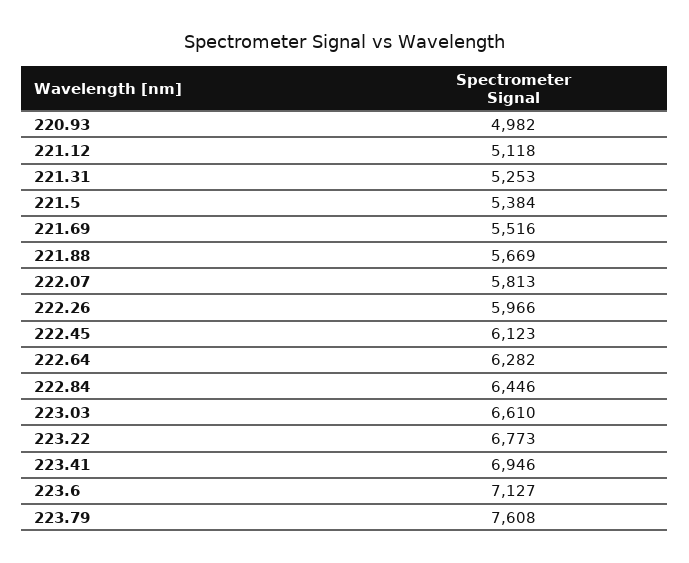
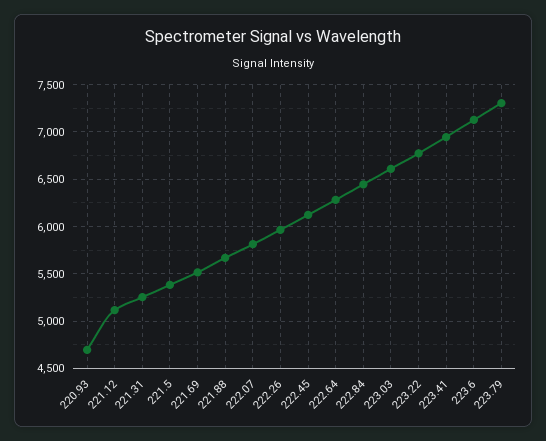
220.93: 4982 -> 4700
223.79: 7608 -> 7300

